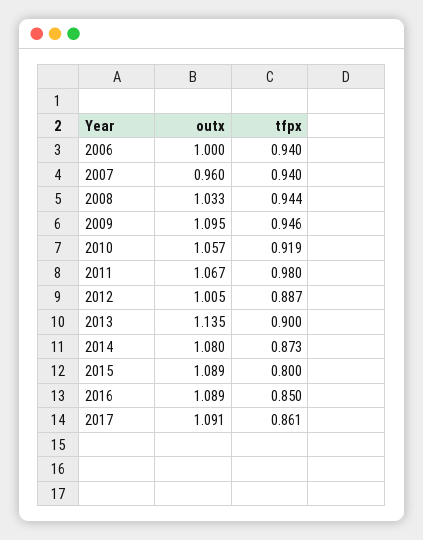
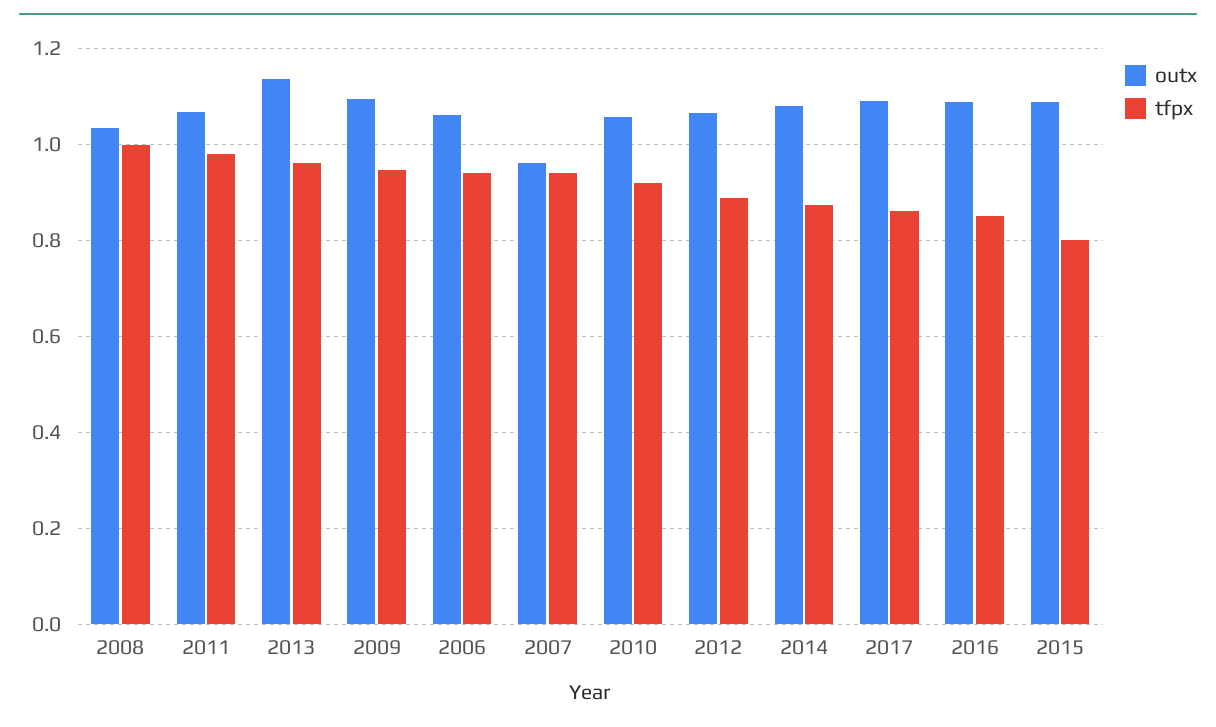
outx, 2006: 1 -> 1.06
tfpx, 2008: 0.944 -> 1
outx, 2012: 1.005 -> 1.06
tfpx, 2013: 0.9 -> 0.96

